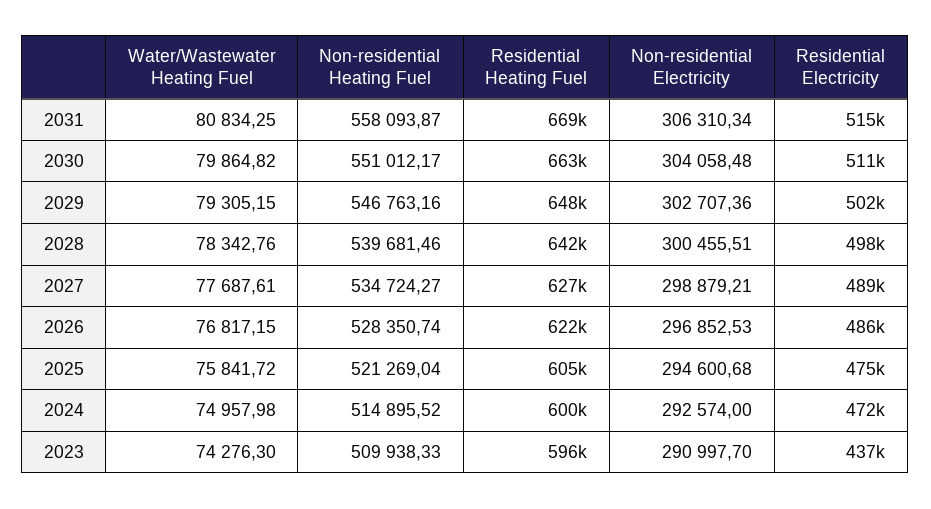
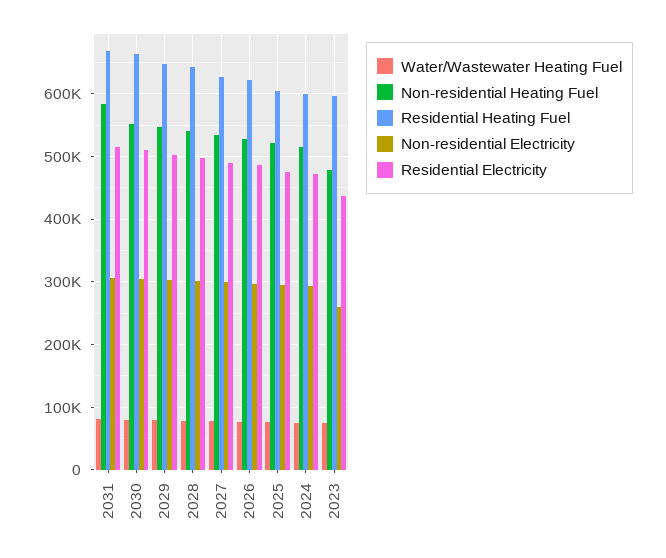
Non-residential Heating Fuel, 2031: 558093.87 -> 580000
Non-residential Heating Fuel, 2023: 509938.33 -> 480000
Non-residential Electricity, 2023: 290997.7 -> 260000

